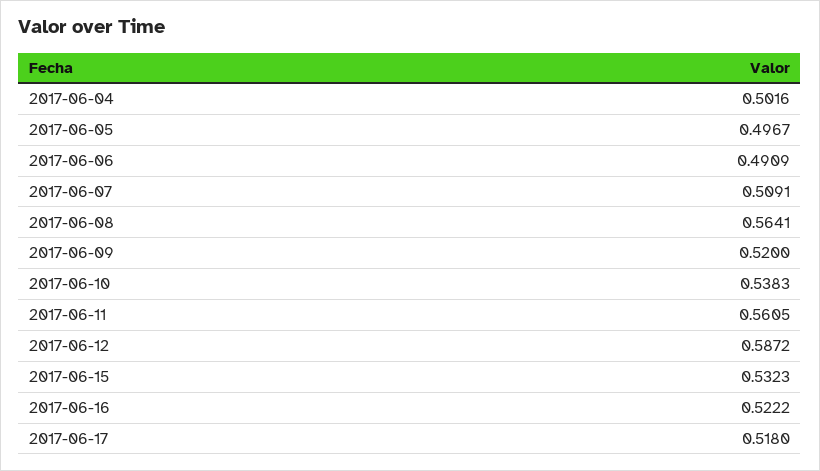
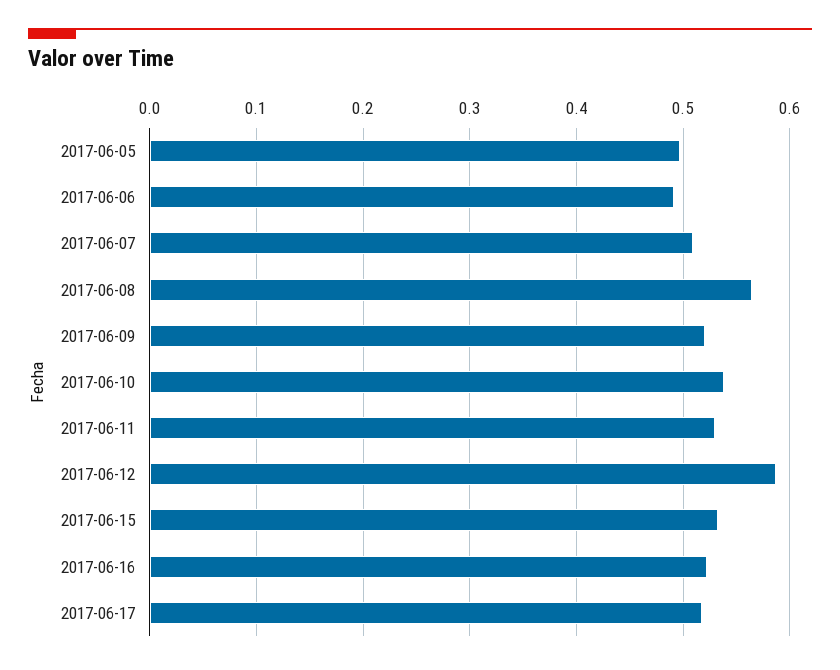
2017-06-04: 0.5016 -> none
2017-06-11: 0.5605 -> 0.53

